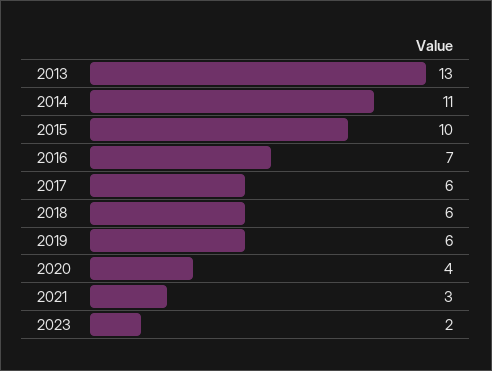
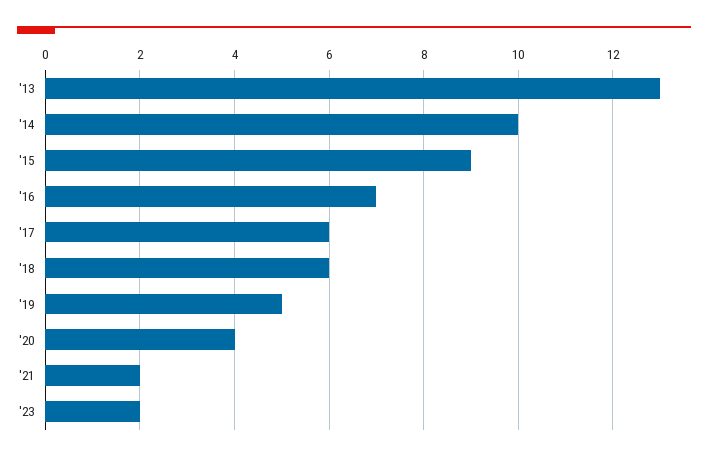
2014: 11 -> 10
2015: 10 -> 9
2019: 6 -> 5
2021: 3 -> 2

